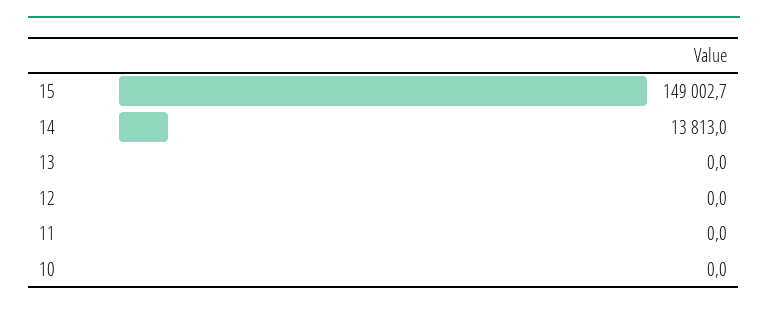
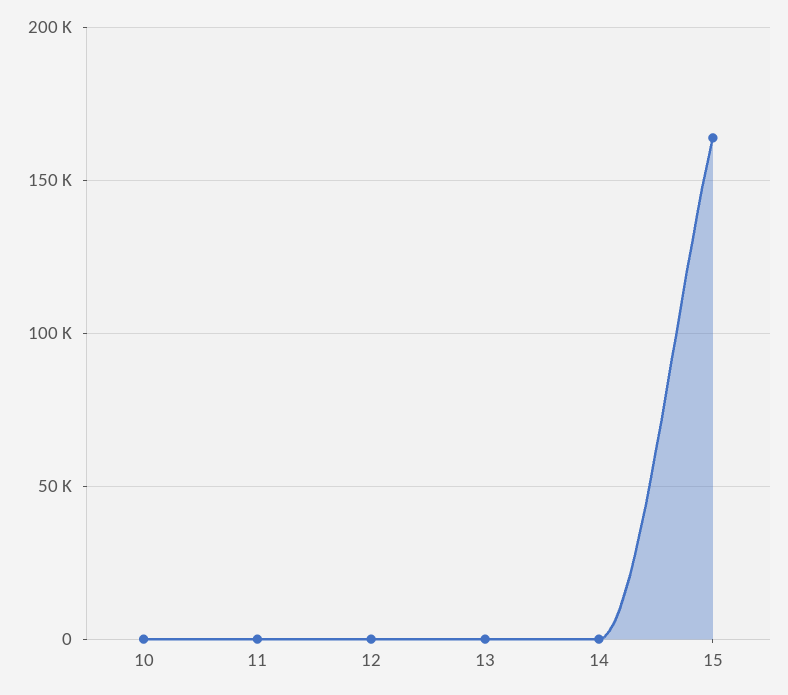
15: 149002.7 -> 165000
14: 13813 -> 0

